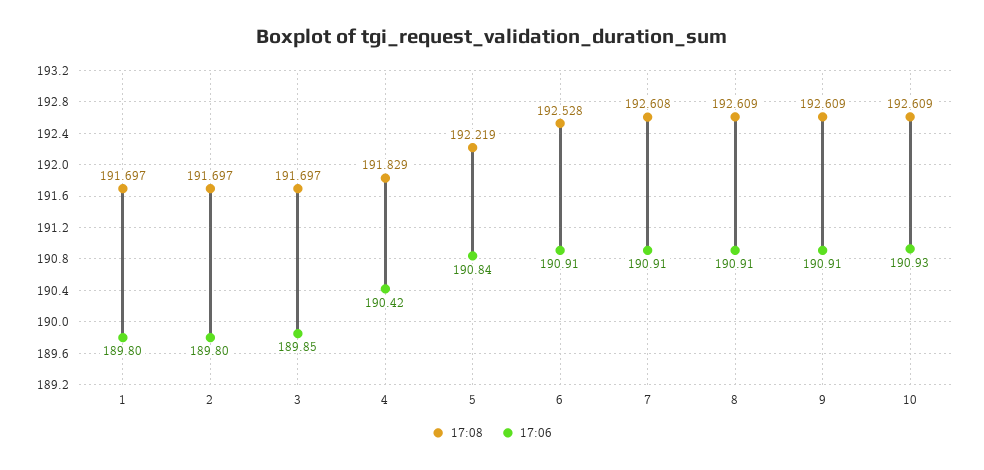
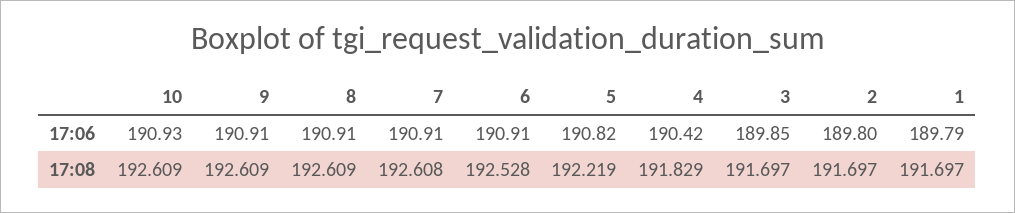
17:06, 1: 189.8 -> 189.79
17:06, 5: 190.84 -> 190.82

